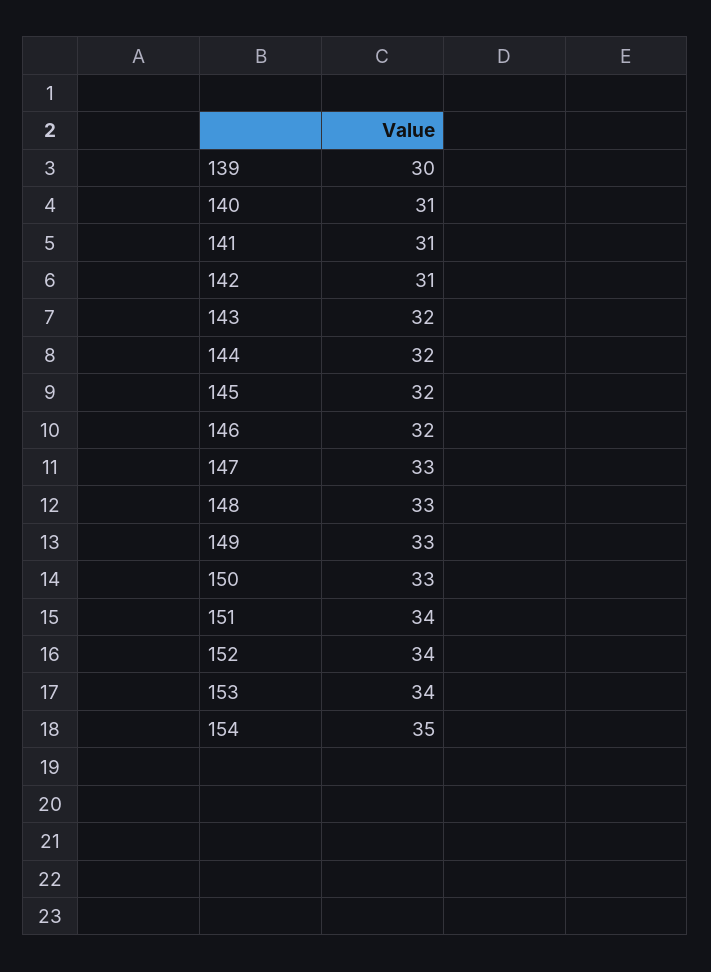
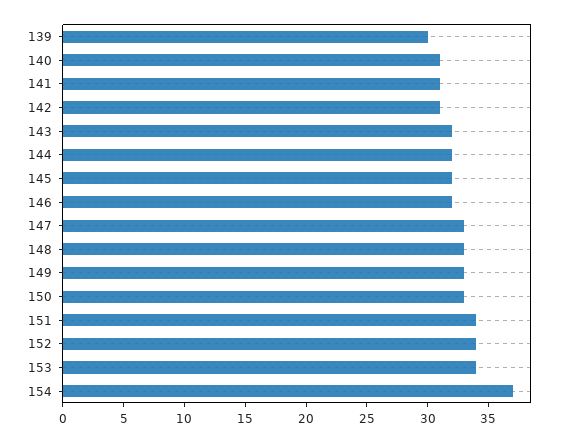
154: 35 -> 37

